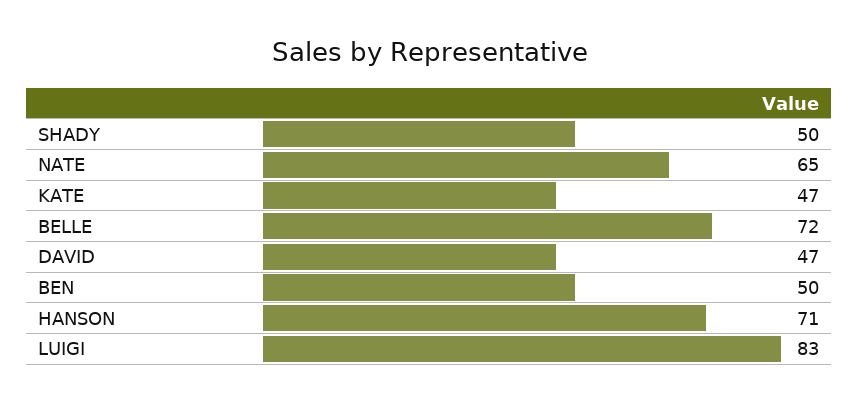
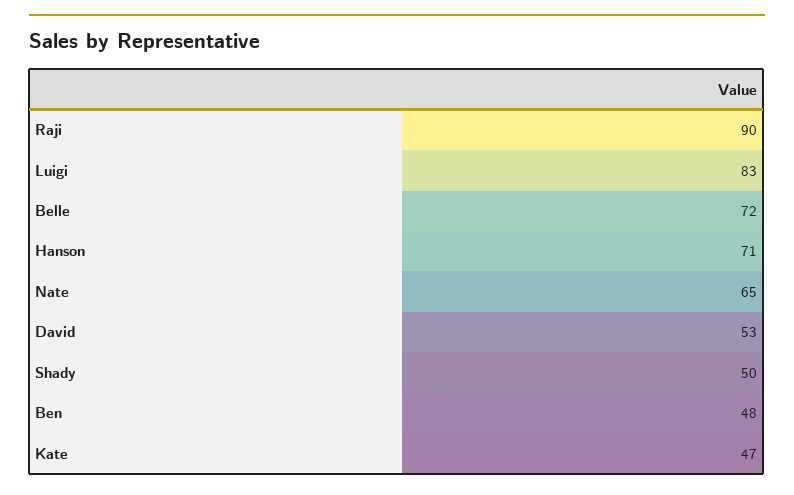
DAVID: 47 -> 53
BEN: 50 -> 48
Raji: none -> 90

